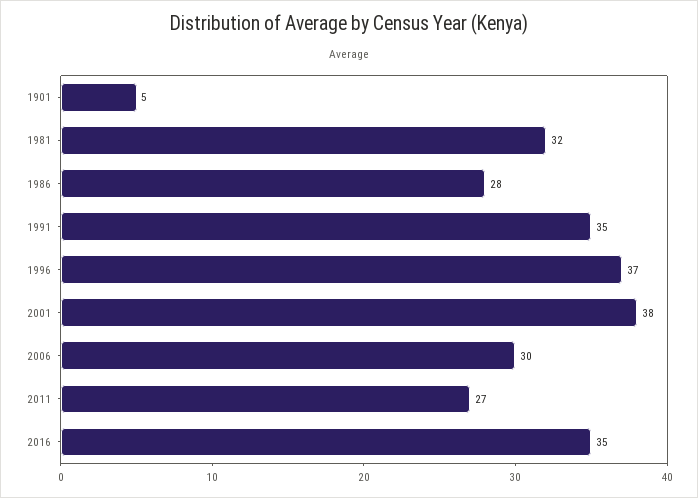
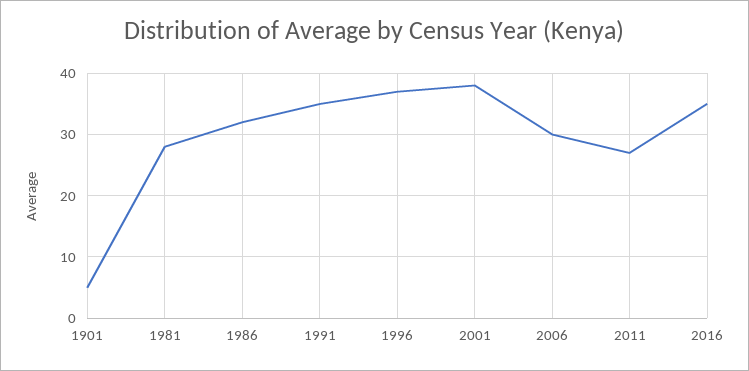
1981: 32 -> 28
1986: 28 -> 32

